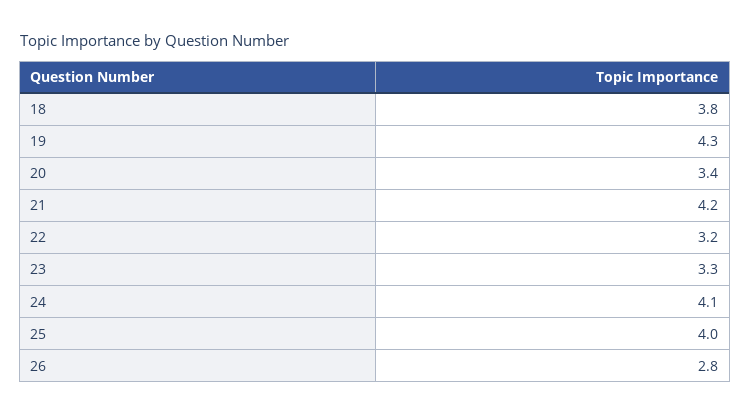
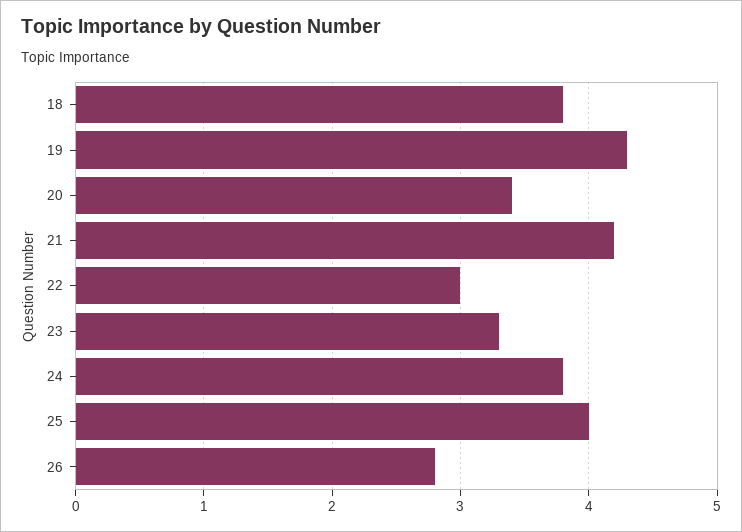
22: 3.2 -> 3
24: 4.1 -> 3.8

